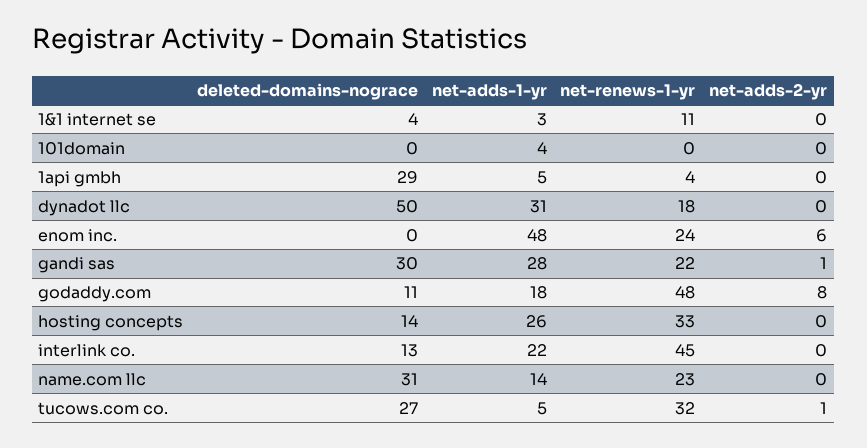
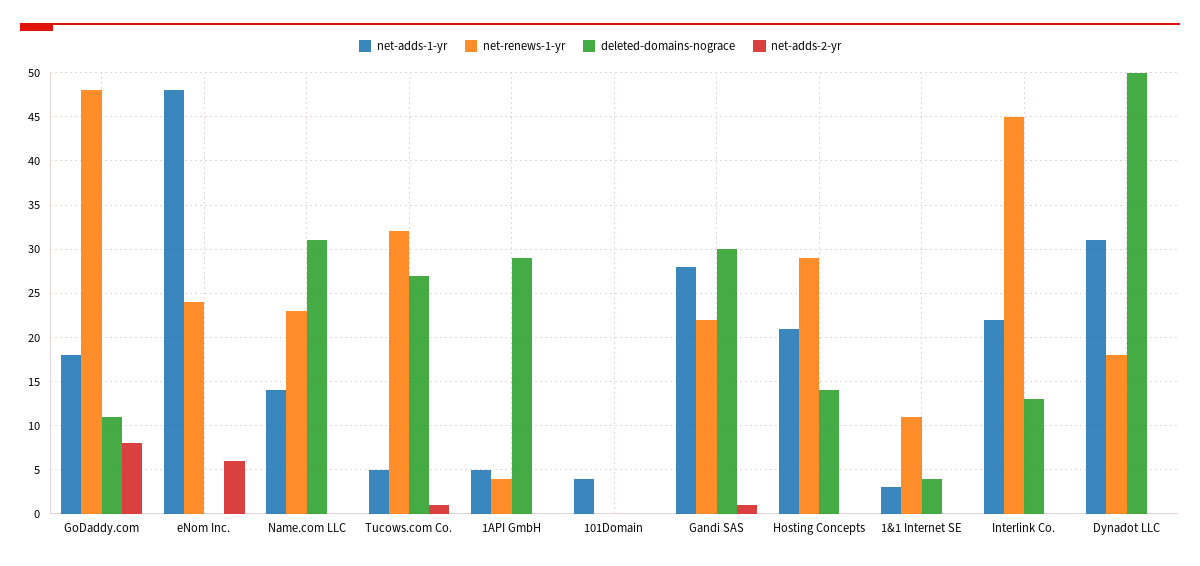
net-adds-1-yr, hosting concepts: 26 -> 21
net-renews-1-yr, hosting concepts: 33 -> 29

